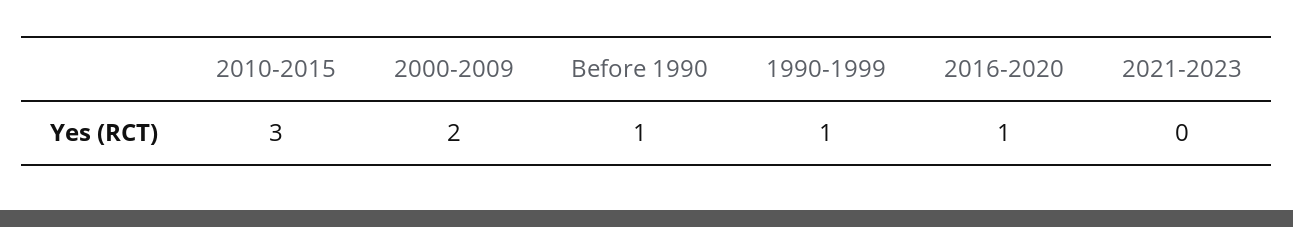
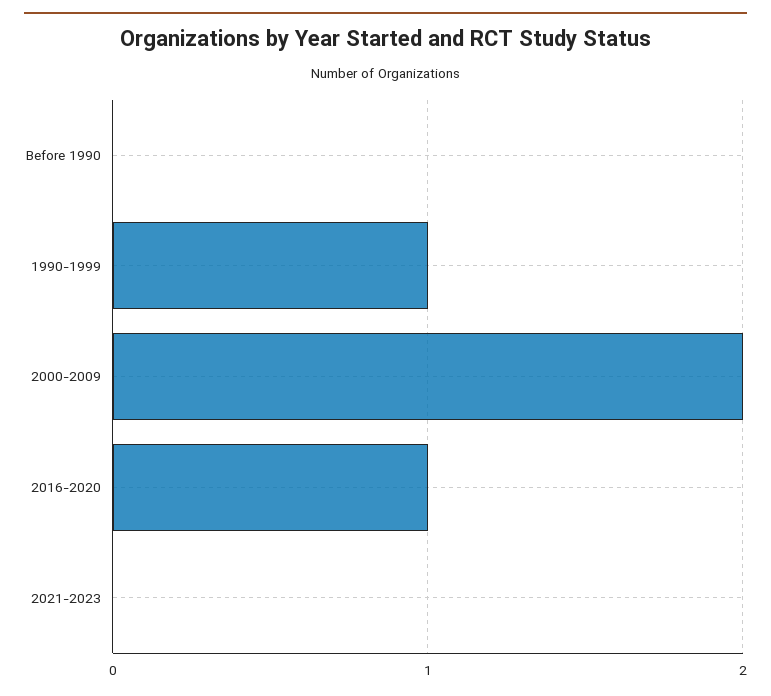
2010-2015: 3 -> none
Before 1990: 1 -> 0

